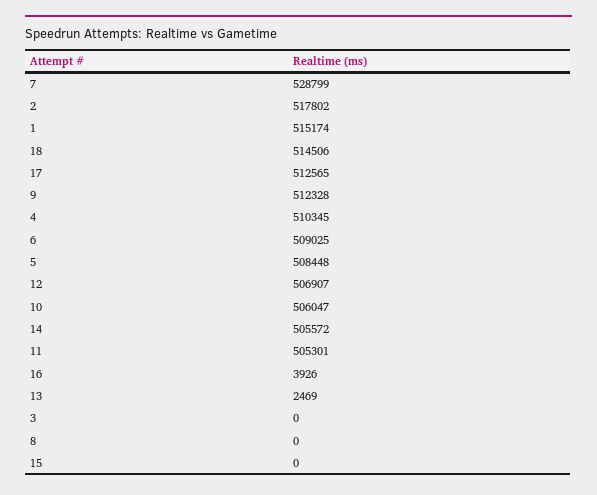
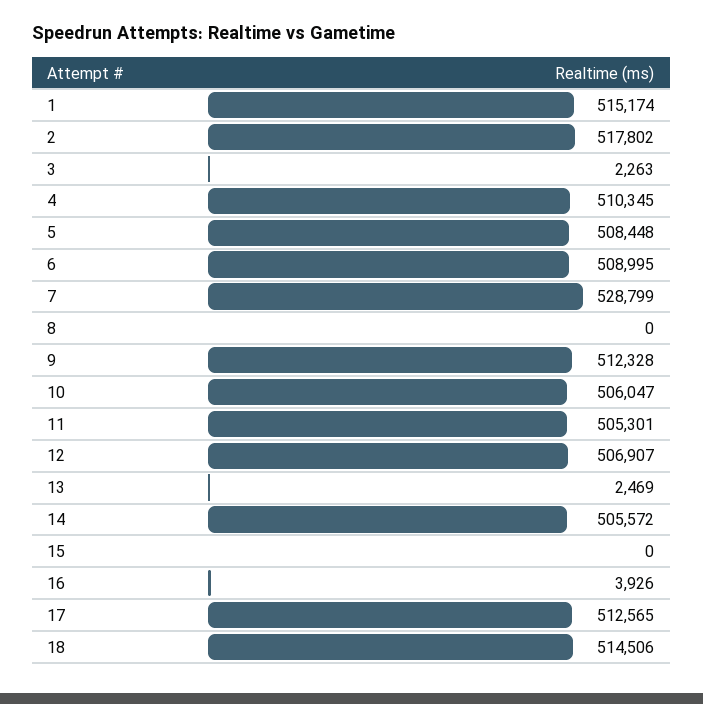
6: 509025 -> 508995
3: 0 -> 2263

